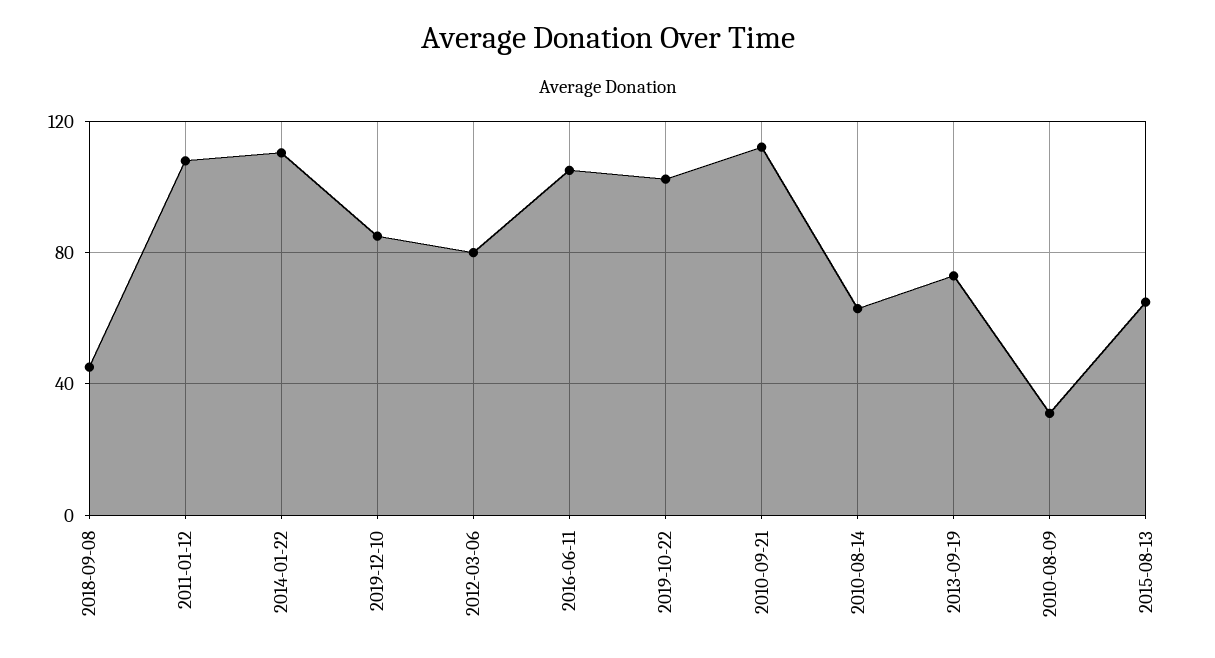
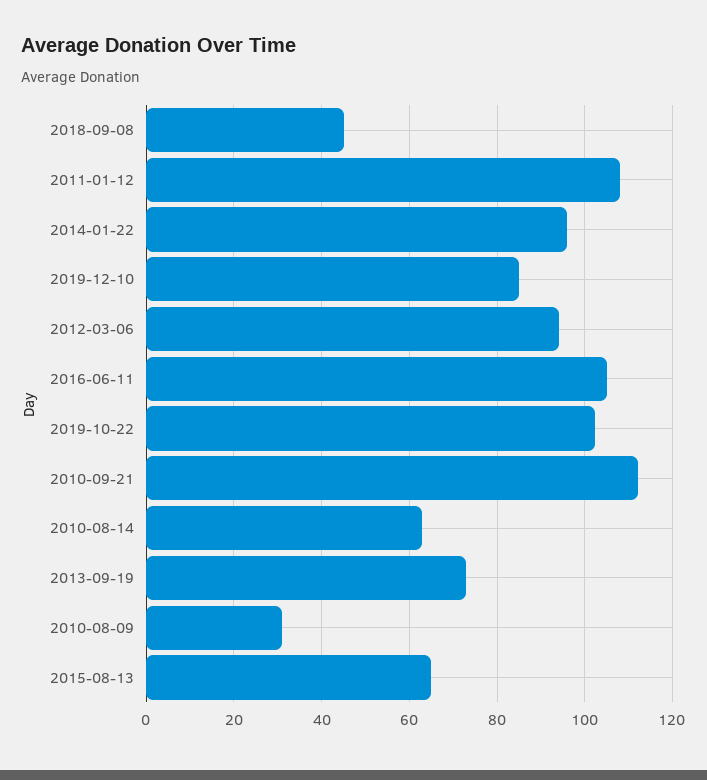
2014-01-22: 110 -> 96
2012-03-06: 80 -> 94

